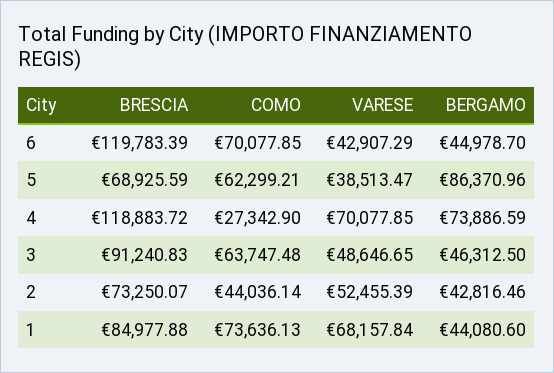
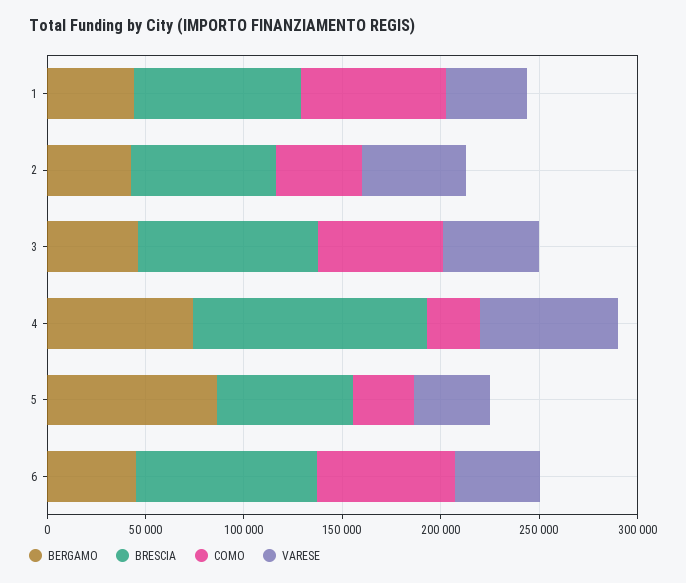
BRESCIA, 6: 119783.39 -> 90000
COMO, 5: 62299.21 -> 30000
VARESE, 1: 68157.84 -> 40000

